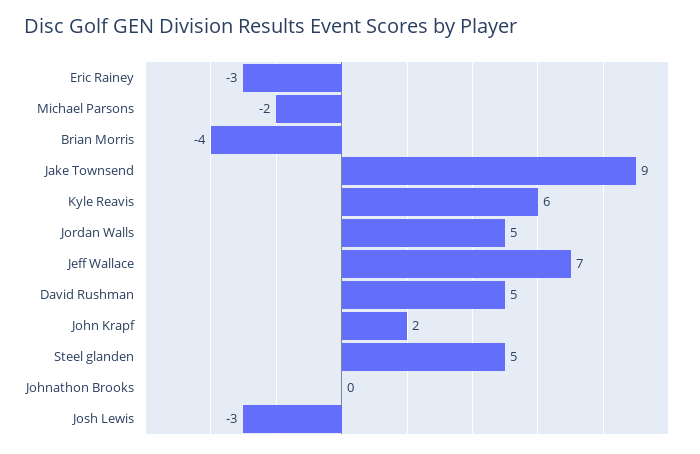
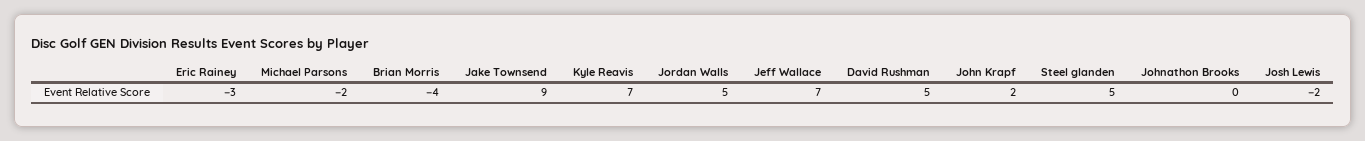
Kyle Reavis: 6 -> 7
Josh Lewis: -3 -> -2

